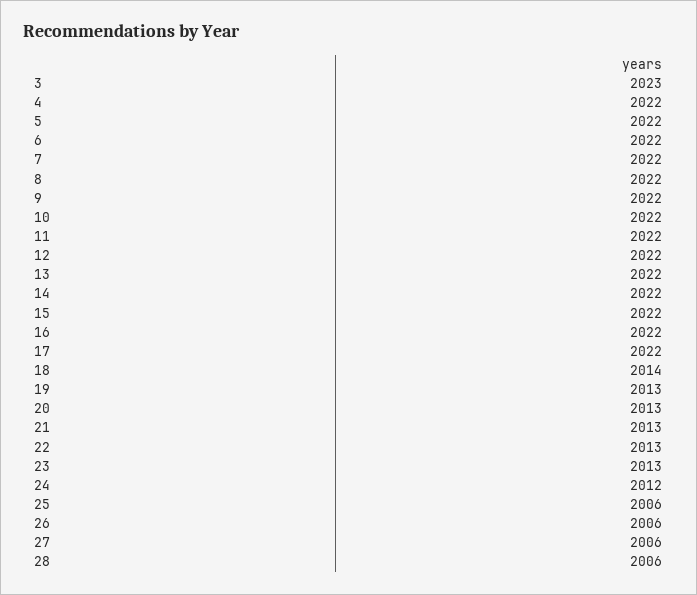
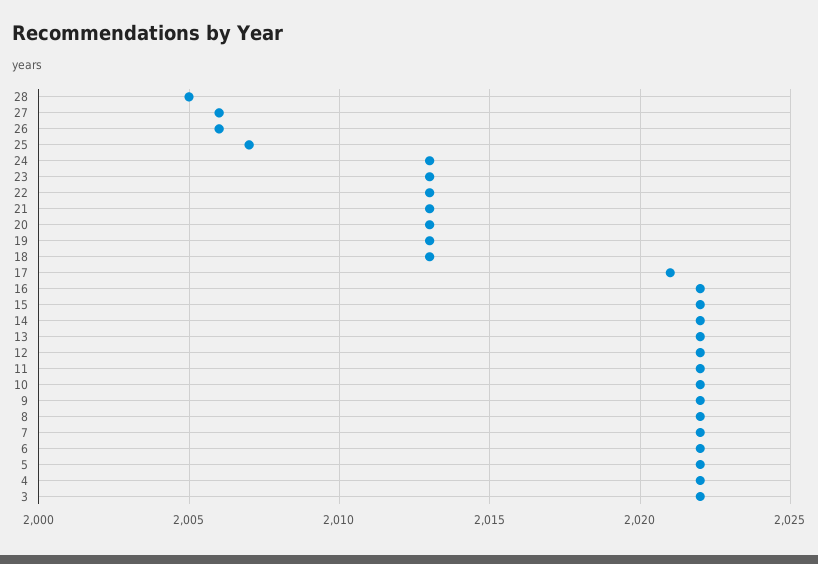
3: 2023 -> 2022
17: 2022 -> 2021
18: 2014 -> 2013
24: 2012 -> 2013
25: 2006 -> 2007
28: 2006 -> 2005

